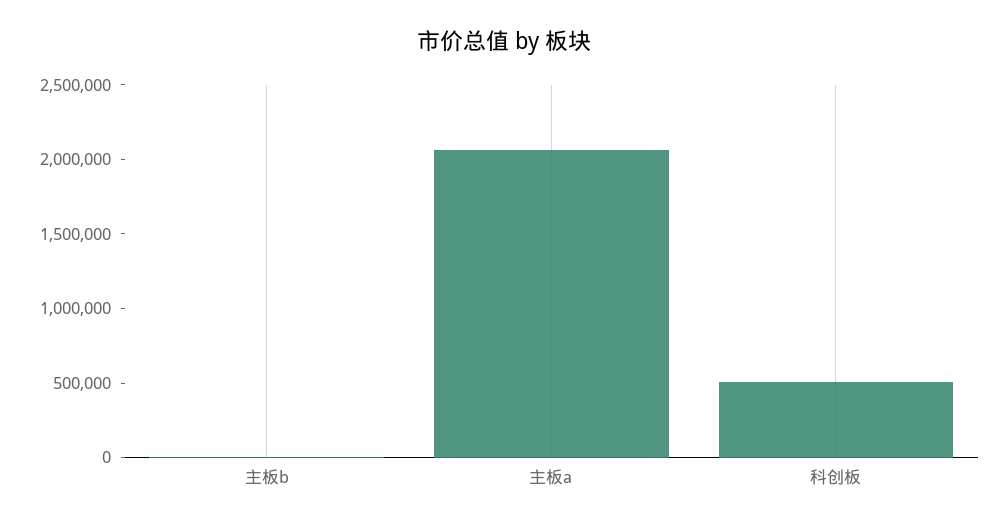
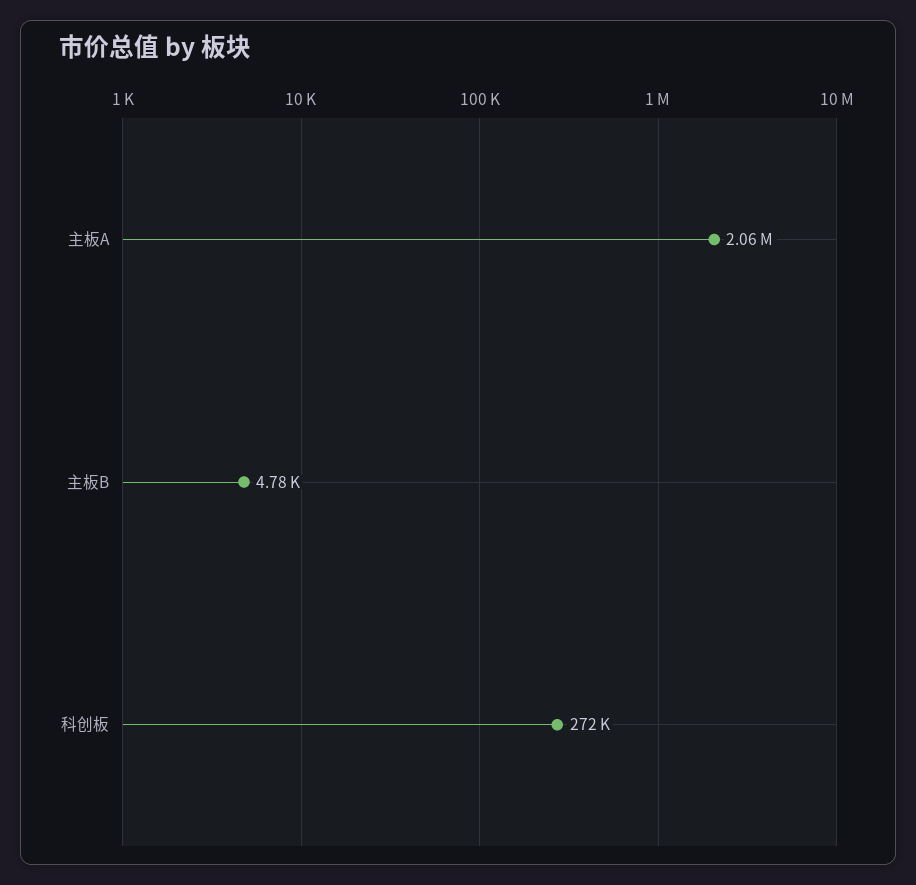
科创板: 500000 -> 272000

